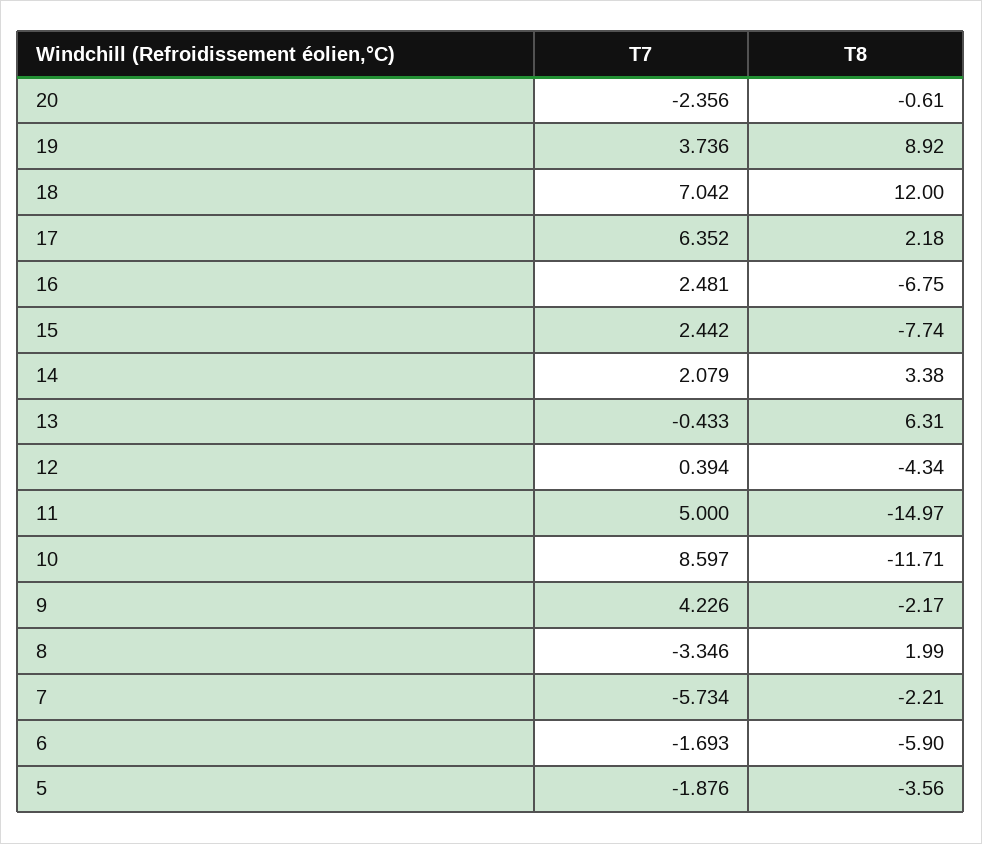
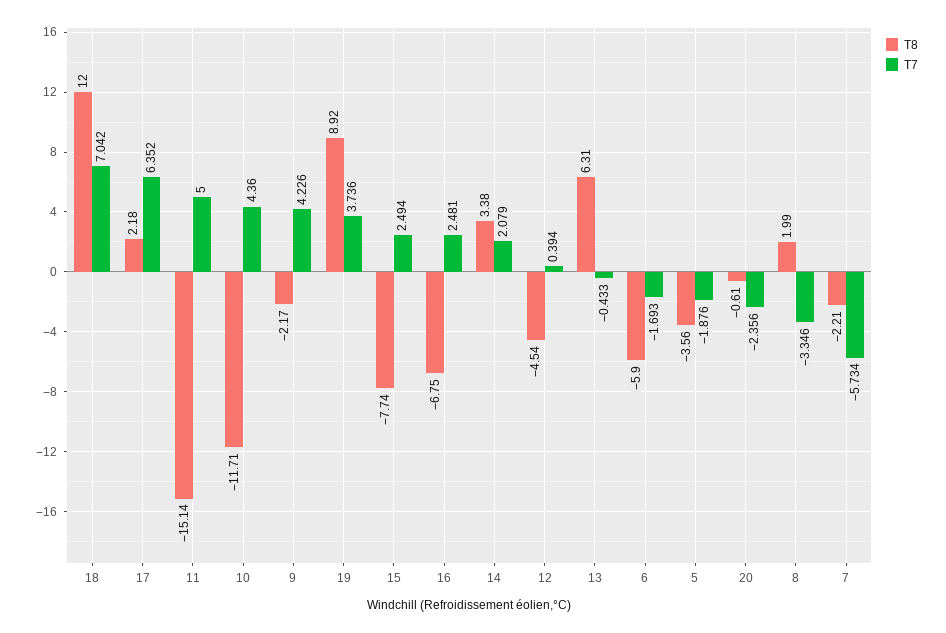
T7, 15: 2.442 -> 2.494
T8, 12: -4.34 -> -4.54
T8, 11: -14.97 -> -15.14
T7, 10: 8.597 -> 4.36

